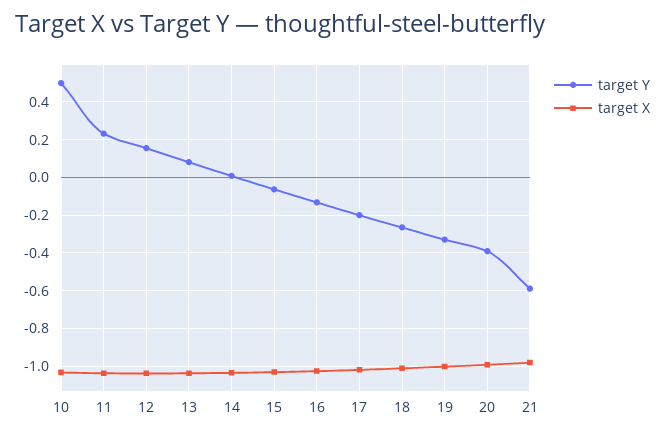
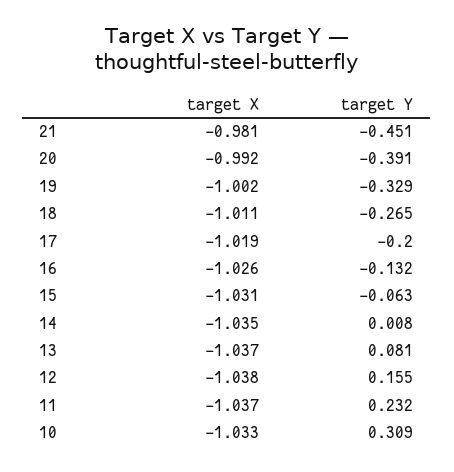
target Y, 10: 0.5 -> 0.309
target Y, 21: -0.6 -> -0.451

